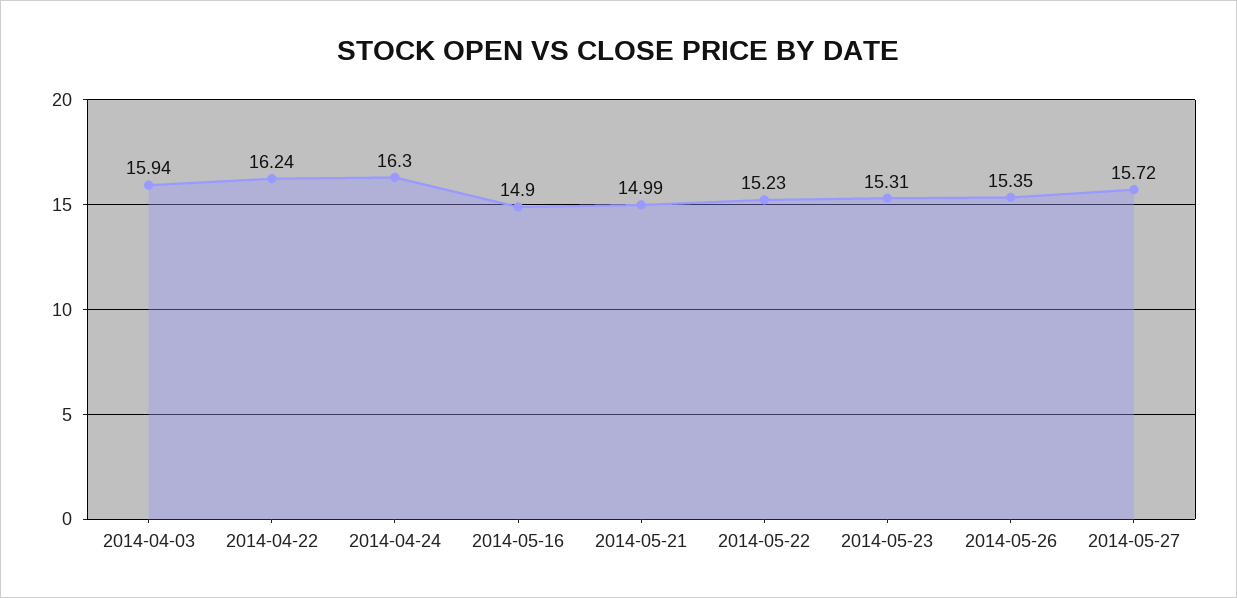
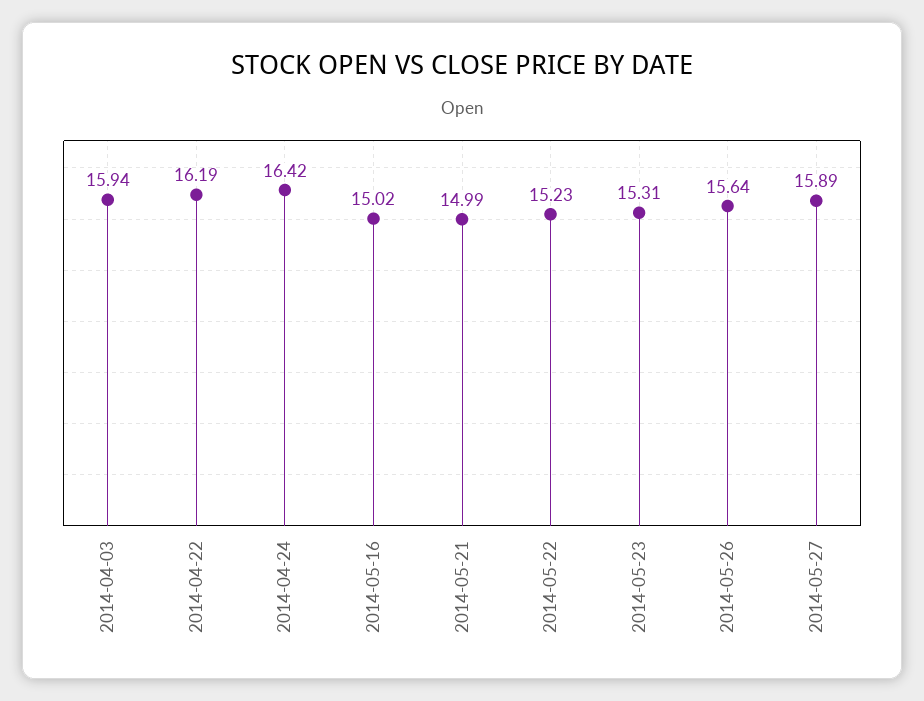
2014-04-22: 16.24 -> 16.19
2014-04-24: 16.3 -> 16.42
2014-05-16: 14.9 -> 15.02
2014-05-26: 15.35 -> 15.64
2014-05-27: 15.72 -> 15.89

